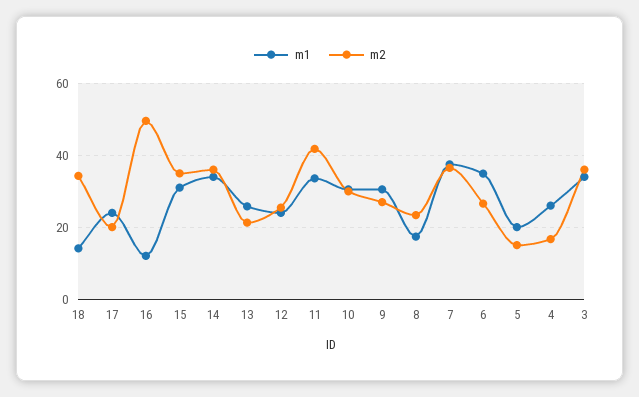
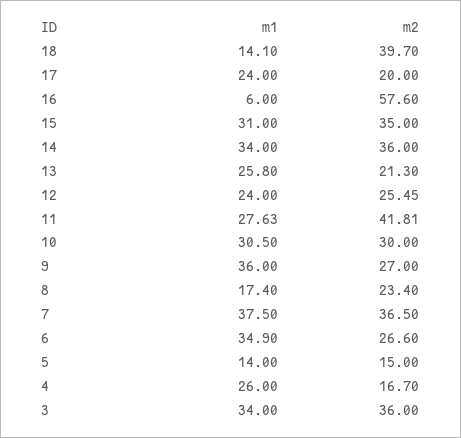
m2, 18: 34 -> 39.7
m1, 16: 12 -> 6
m2, 16: 50 -> 57.6
m1, 11: 34 -> 27.63
m1, 9: 30 -> 36
m1, 5: 20 -> 14

